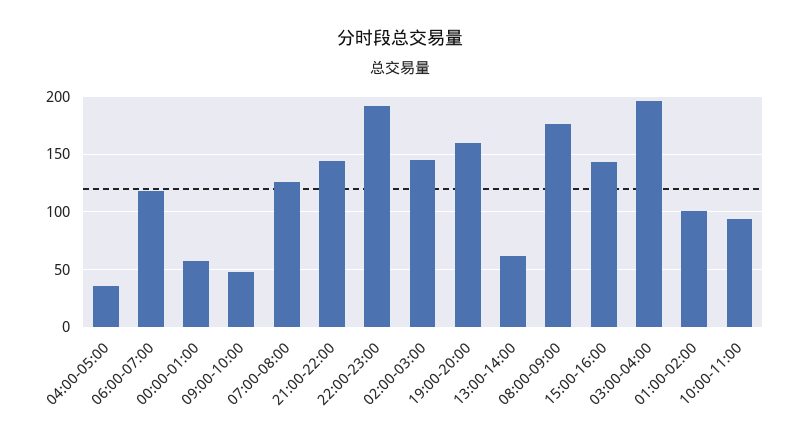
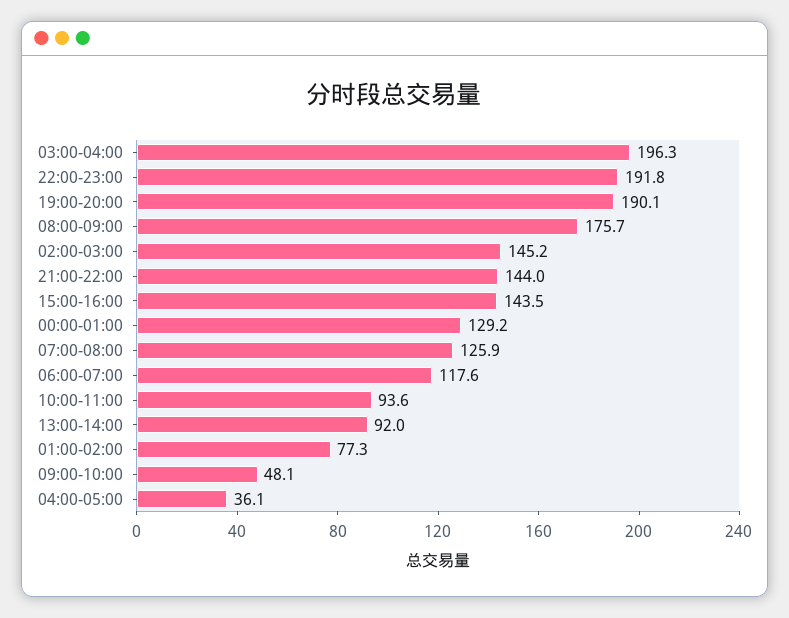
00:00-01:00: 60 -> 129.2
19:00-20:00: 160 -> 190.1
13:00-14:00: 60 -> 92
01:00-02:00: 100 -> 77.3

